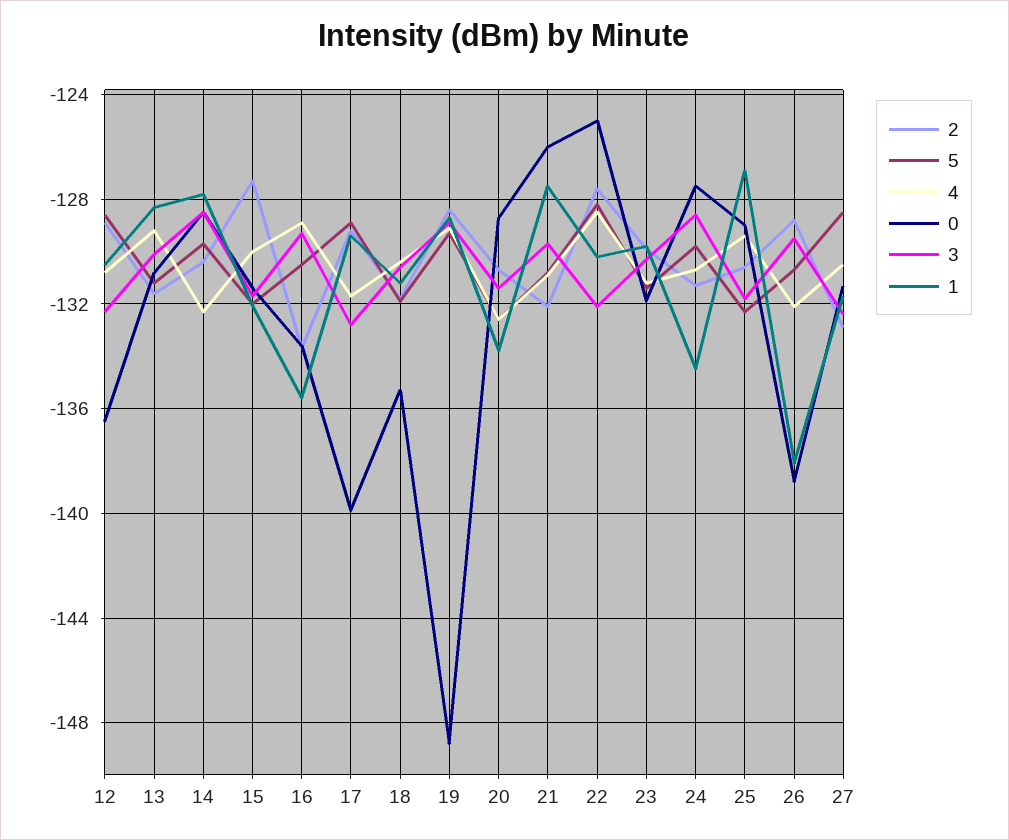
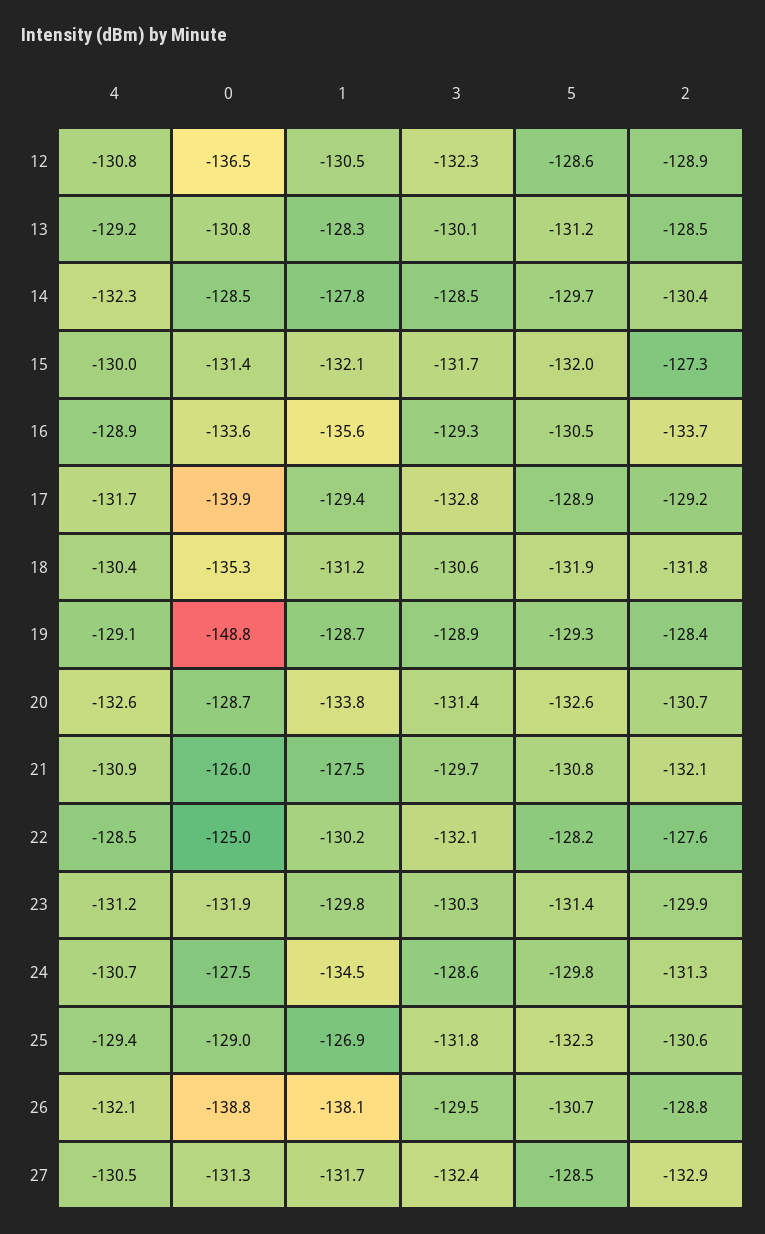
2, 13: -131.5 -> -128.5

